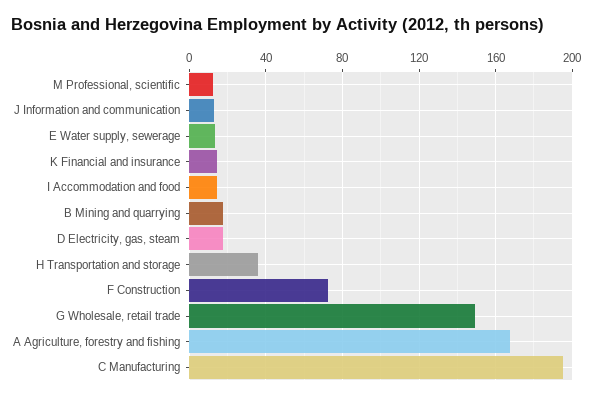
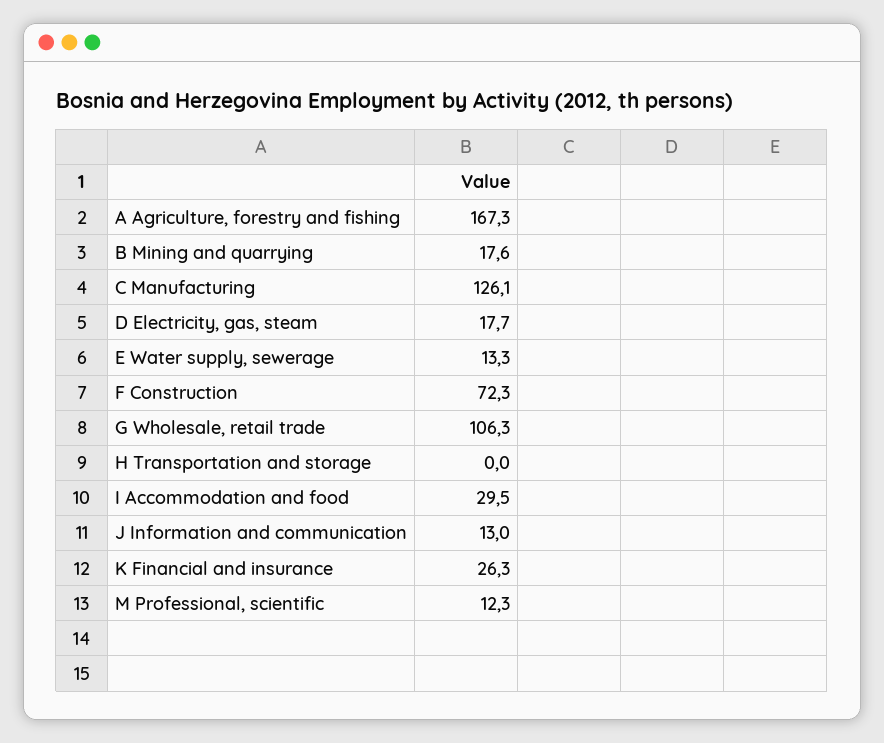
K Financial and insurance: 15 -> 26.3
I Accommodation and food: 15 -> 29.5
H Transportation and storage: 35 -> 0
G Wholesale, retail trade: 150 -> 106.3
C Manufacturing: 195 -> 126.1

